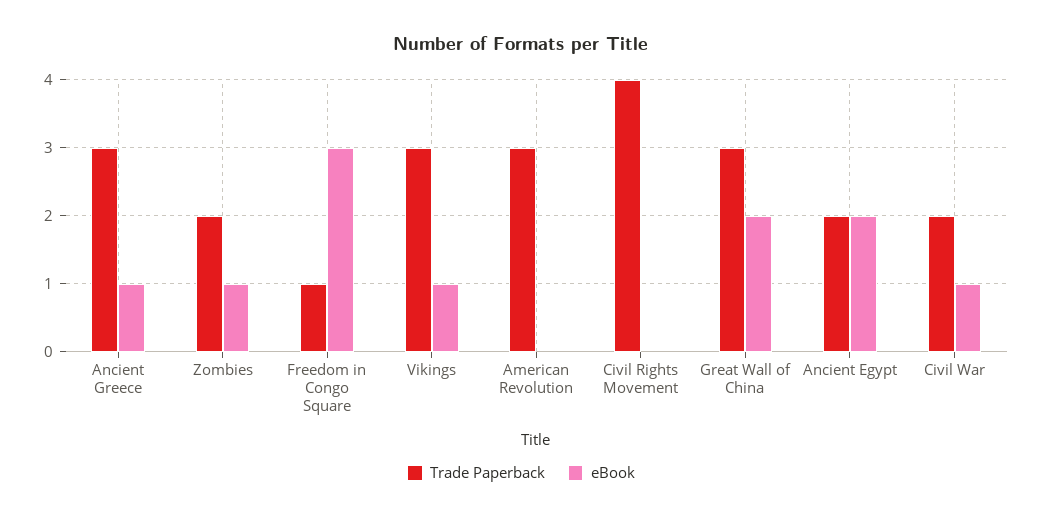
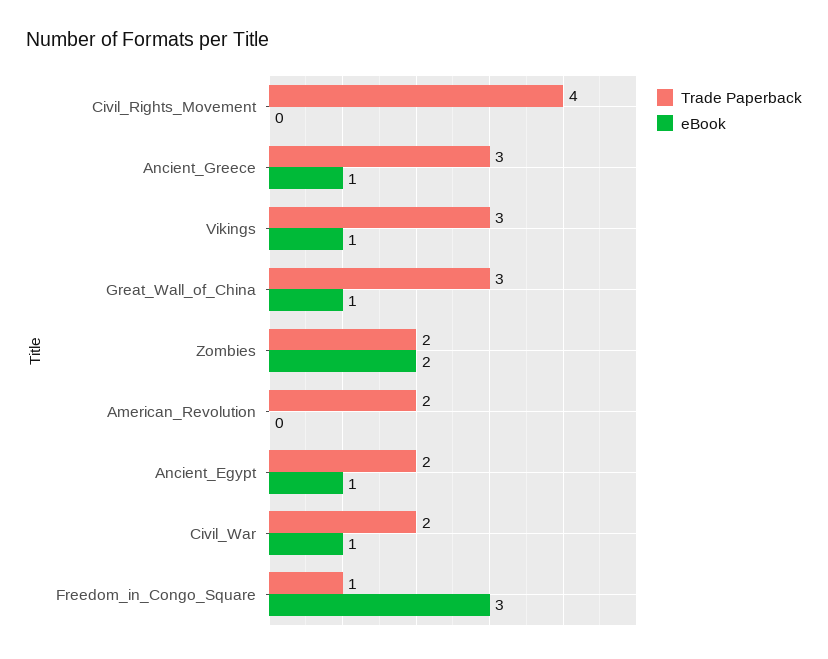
eBook, Zombies: 1 -> 2
Trade Paperback, American Revolution: 3 -> 2
eBook, Great Wall of China: 2 -> 1
eBook, Ancient Egypt: 2 -> 1

